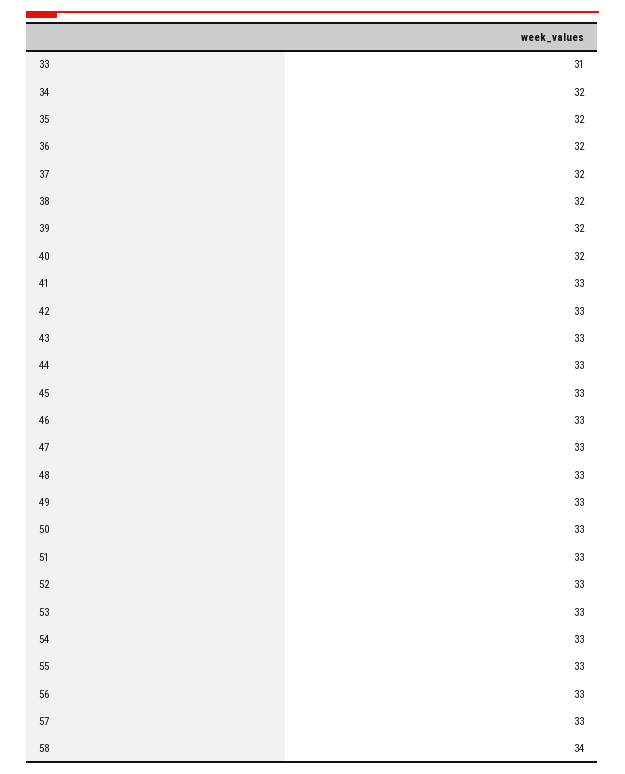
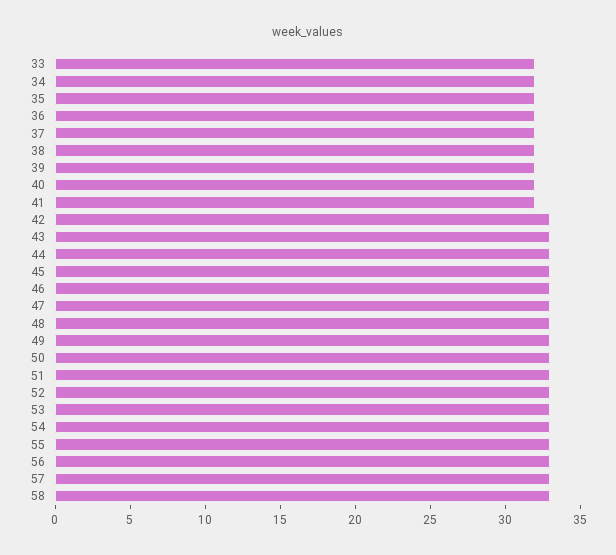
33: 31 -> 32
41: 33 -> 32
58: 34 -> 33

